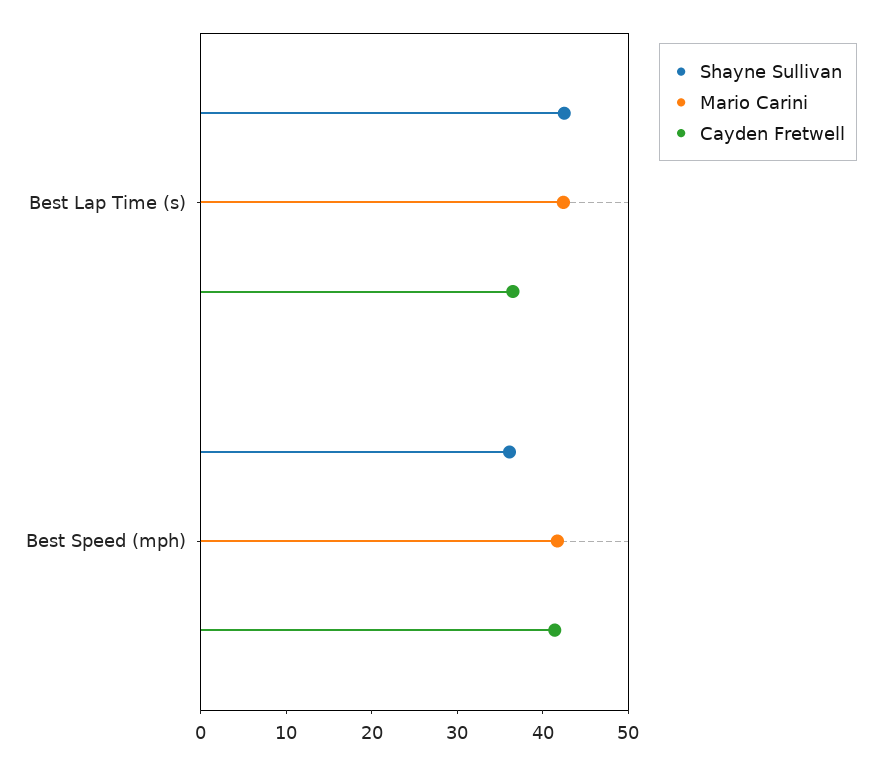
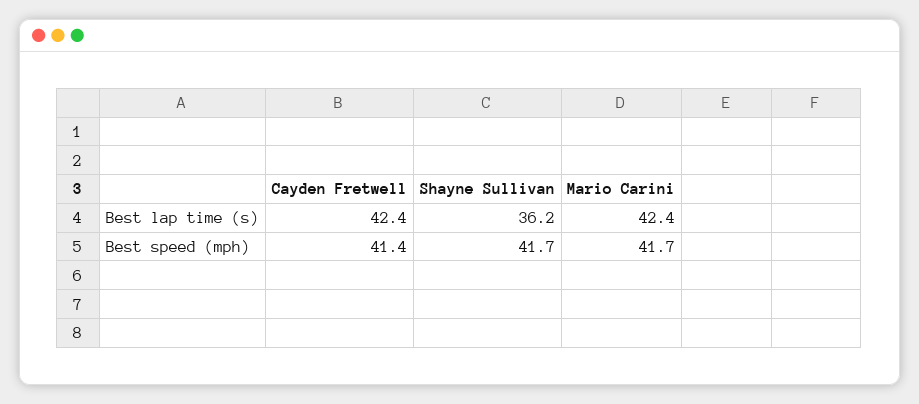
Shayne Sullivan, Best Lap Time (s): 42 -> 36.2
Cayden Fretwell, Best Lap Time (s): 36 -> 42.4
Shayne Sullivan, Best Speed (mph): 36 -> 41.7

